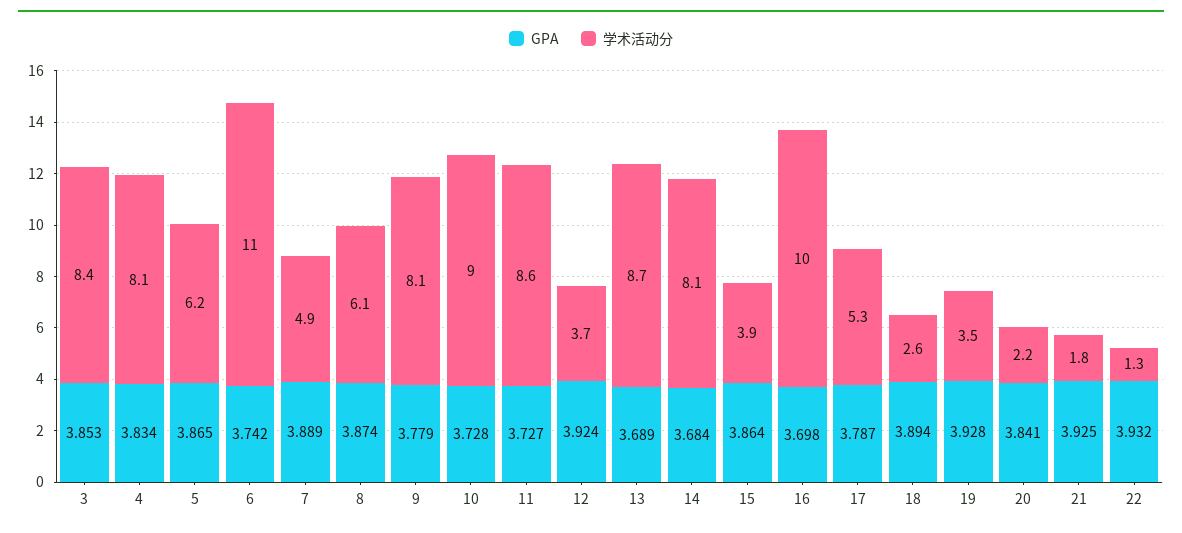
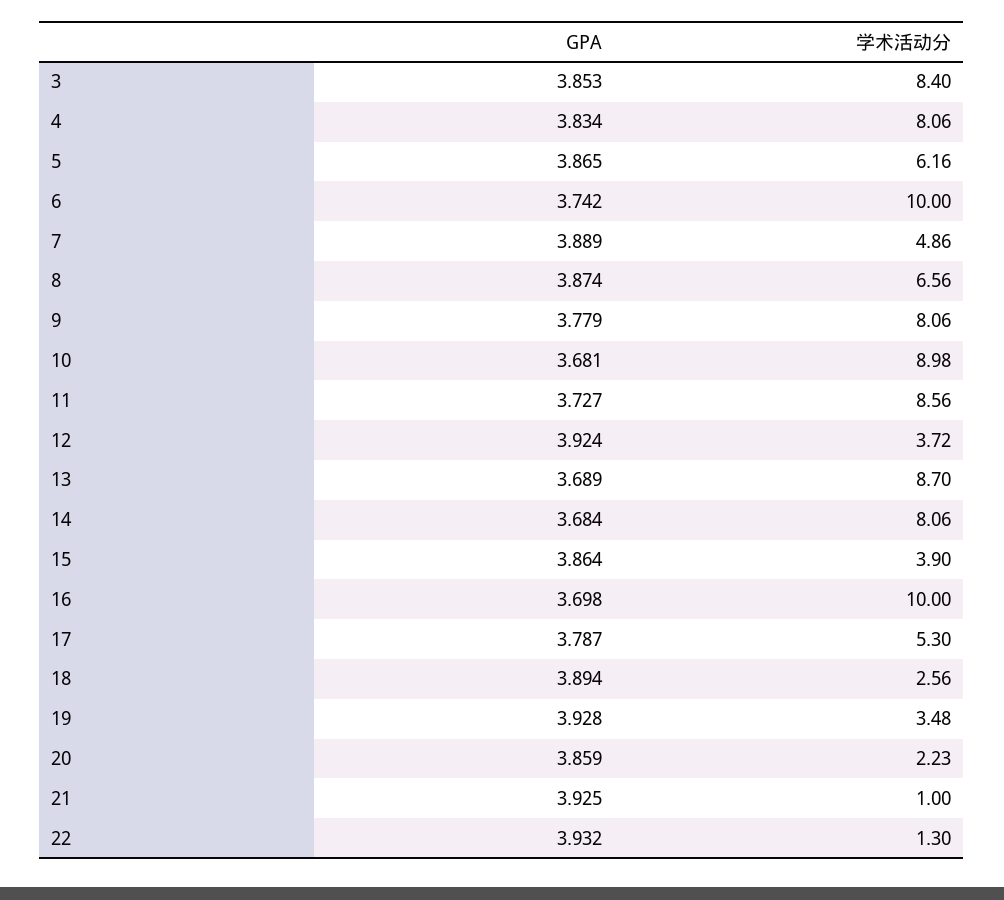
学术活动分, 6: 11 -> 10
学术活动分, 8: 6.1 -> 6.56
GPA, 10: 3.728 -> 3.681
GPA, 20: 3.841 -> 3.859
学术活动分, 21: 1.8 -> 1

